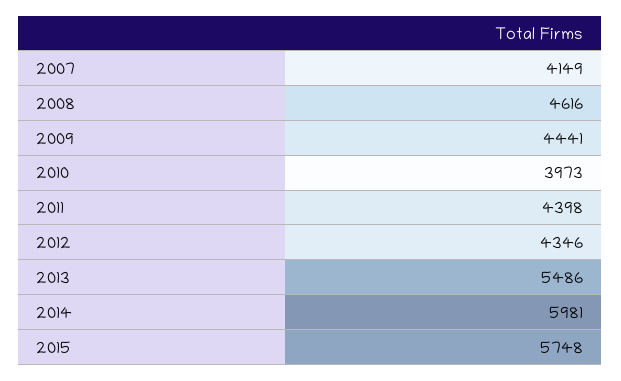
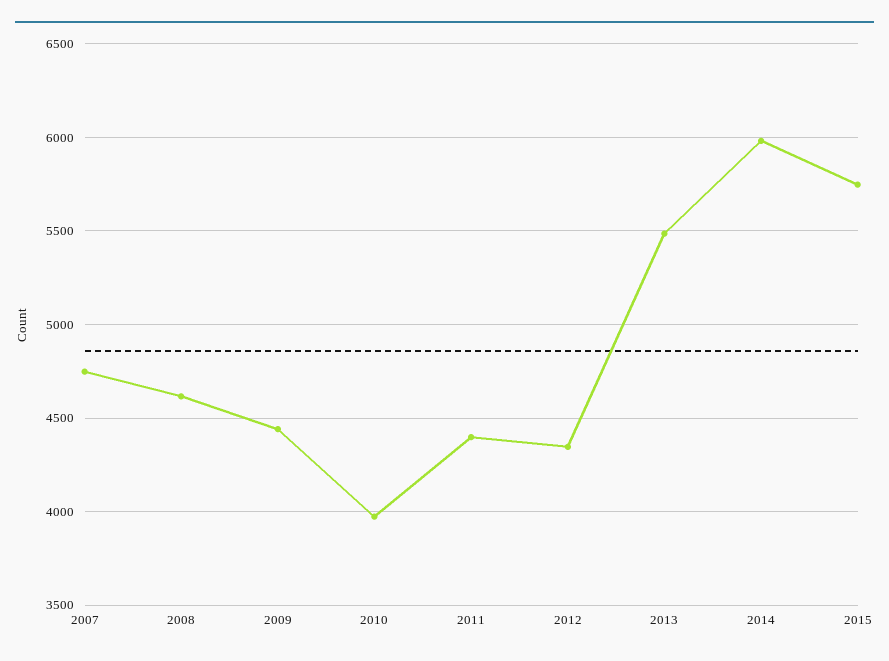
2007: 4149 -> 4750

